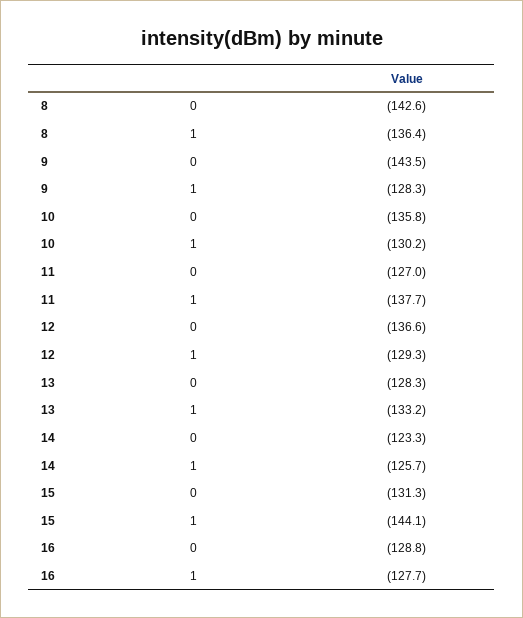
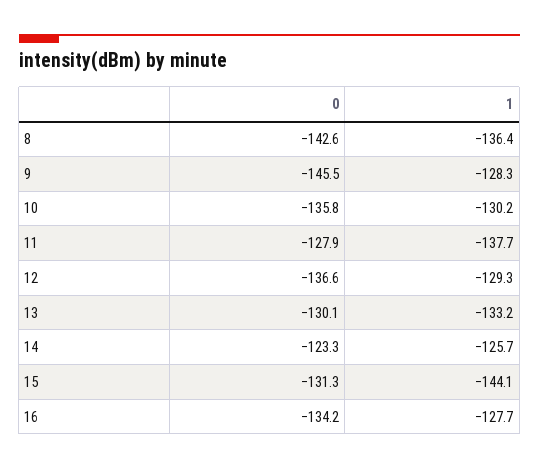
9, 0: -143.5 -> -145.5
11, 0: -127 -> -127.9
13, 0: -128.3 -> -130.1
16, 0: -128.8 -> -134.2

